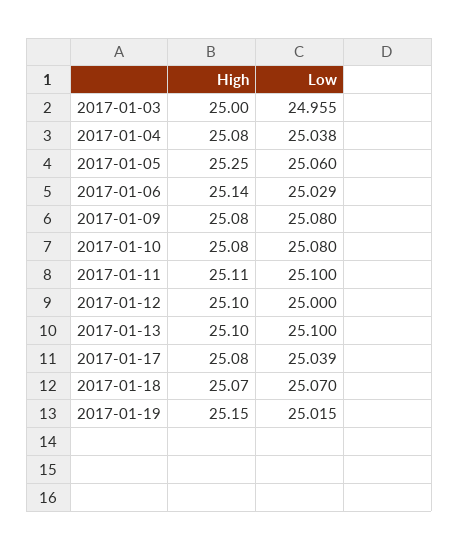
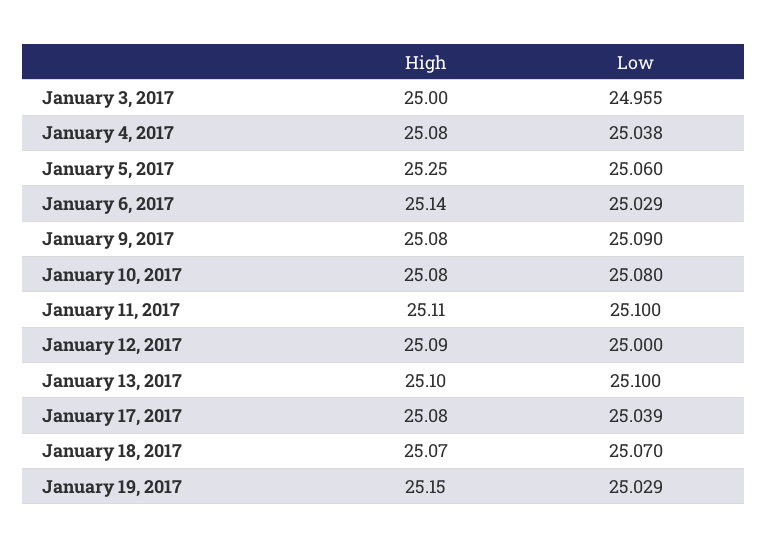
Low, 2017-01-09: 25.08 -> 25.09
High, 2017-01-12: 25.1 -> 25.09
Low, 2017-01-19: 25.015 -> 25.029

